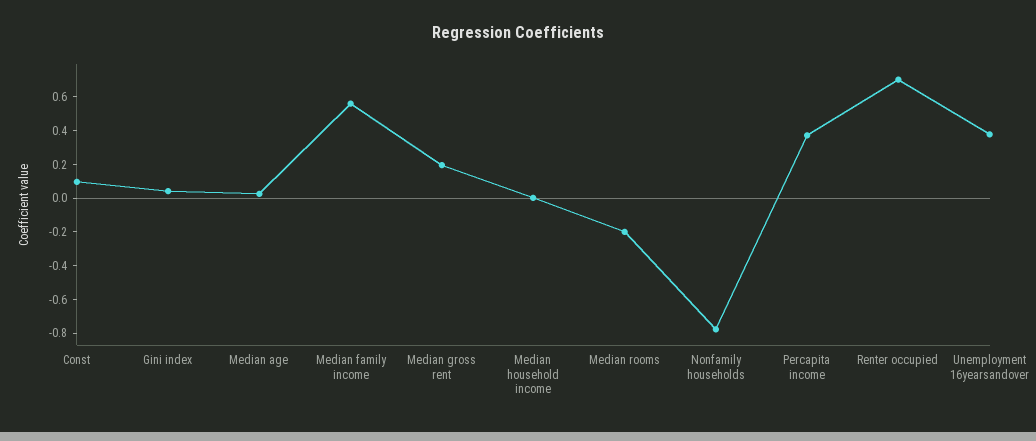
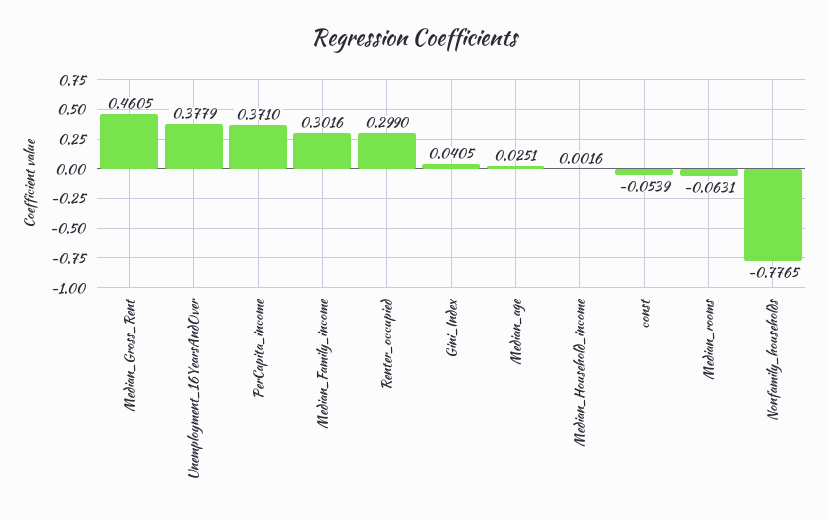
Const: 0.1 -> -0.0539
Median family income: 0.55 -> 0.3016
Median gross rent: 0.2 -> 0.4605
Median rooms: -0.2 -> -0.0631
Renter occupied: 0.7 -> 0.299

